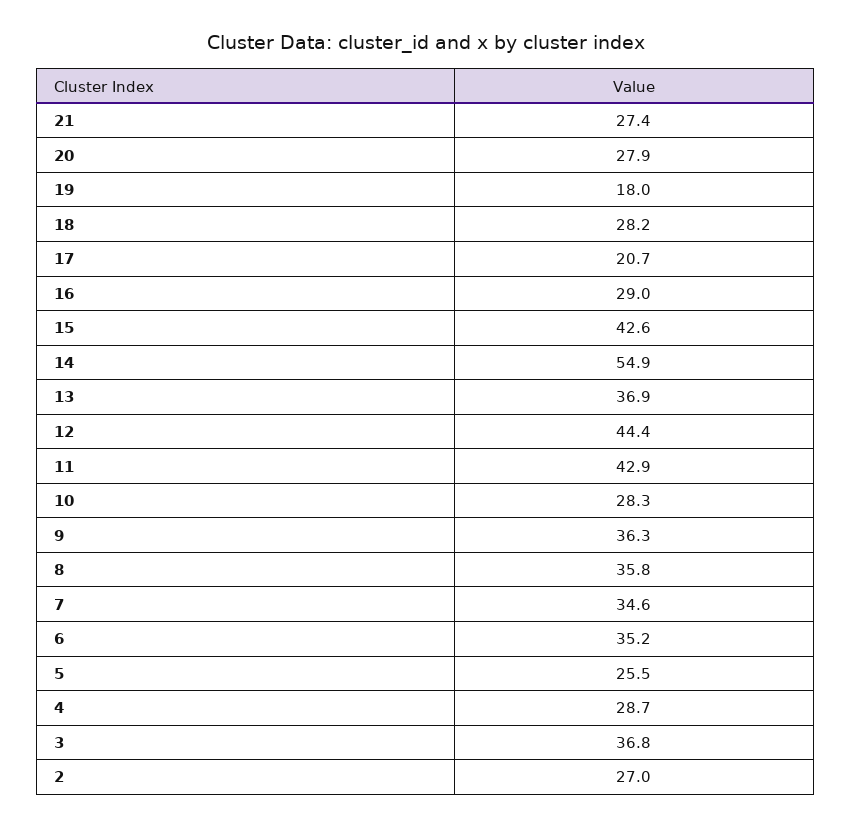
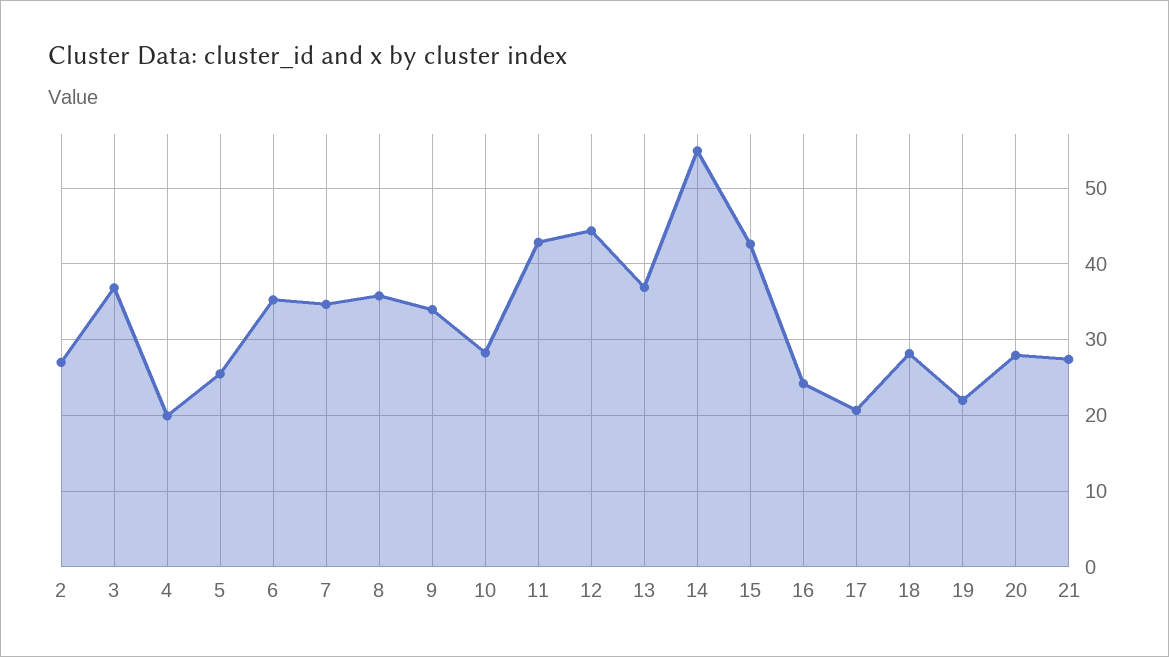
19: 18 -> 22
16: 29 -> 24
9: 36.3 -> 34
4: 28.7 -> 20

